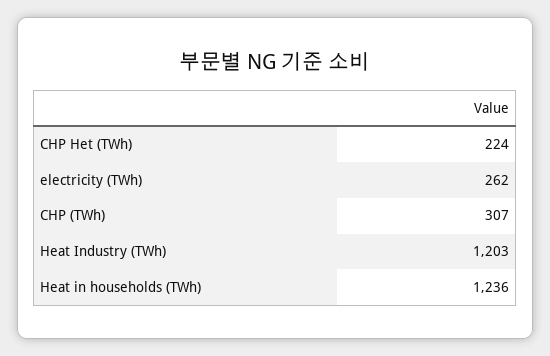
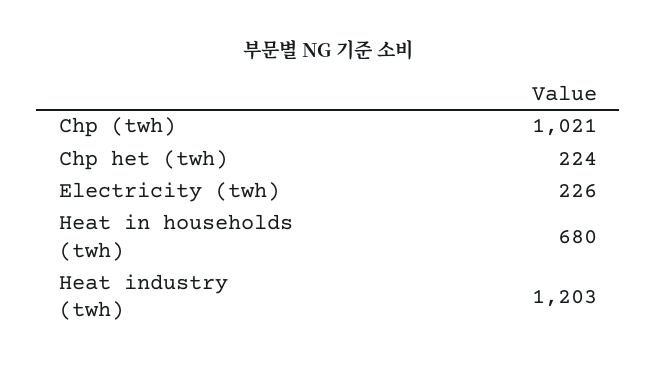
electricity (TWh): 262 -> 226
CHP (TWh): 307 -> 1021
Heat in households (TWh): 1236 -> 680

